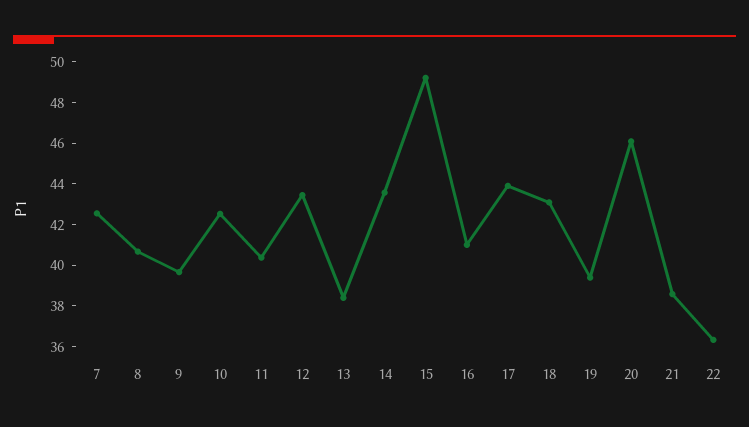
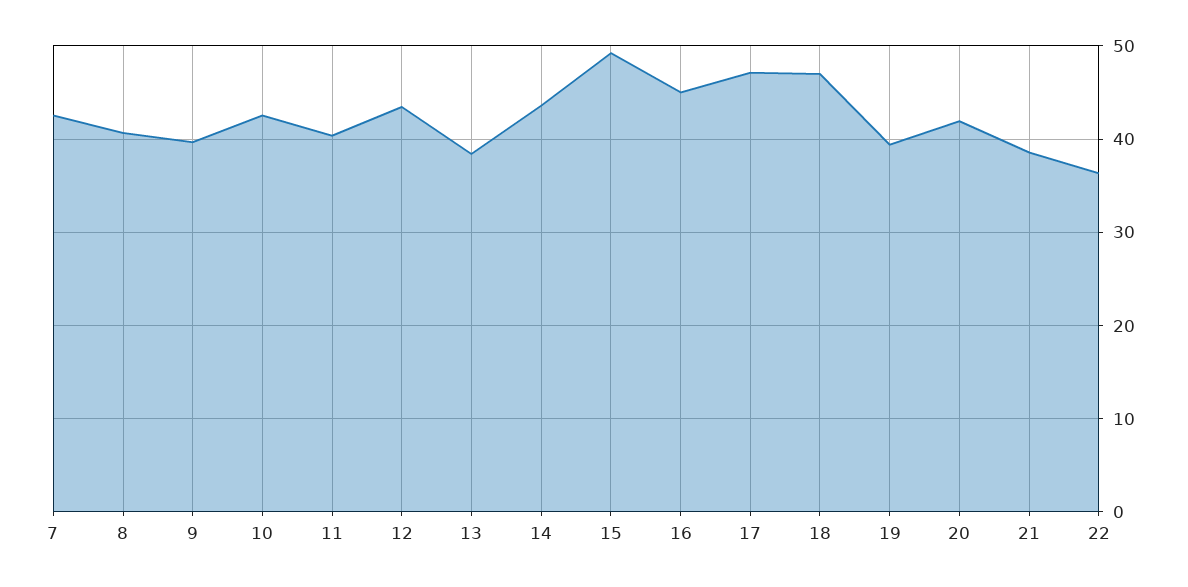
16: 41 -> 45
17: 44 -> 47
18: 43 -> 47
20: 46 -> 42

